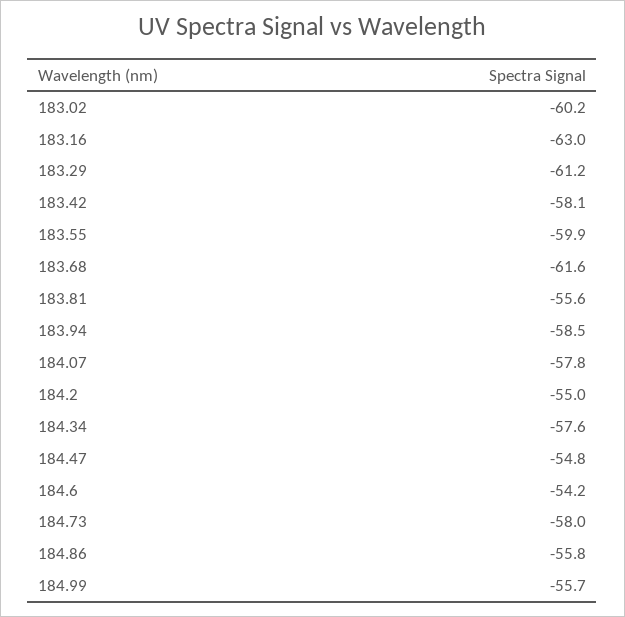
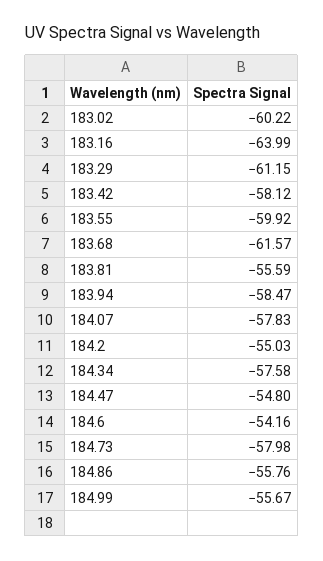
183.16: -63 -> -63.99

